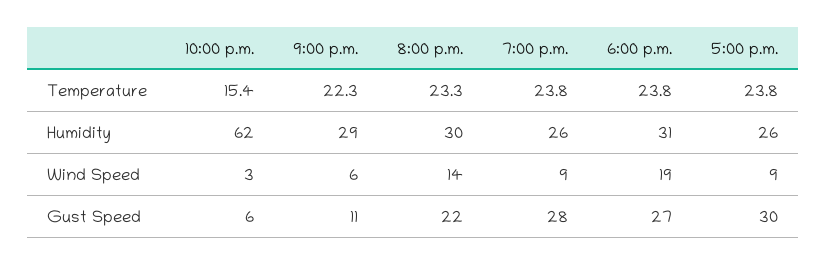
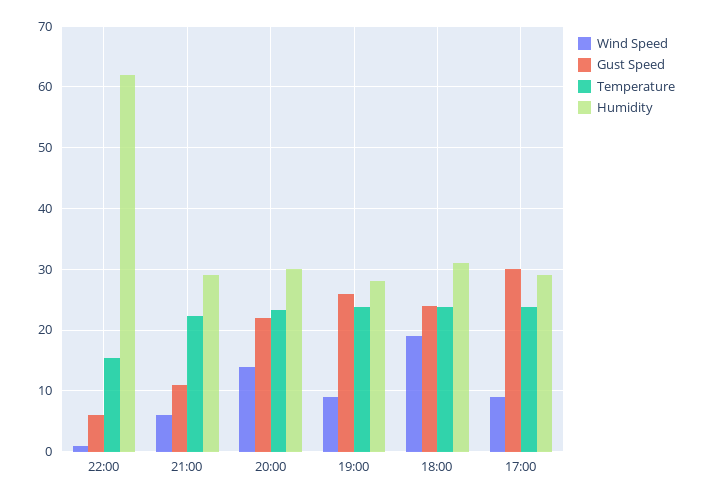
Humidity, 7:00 p.m.: 26 -> 28
Humidity, 5:00 p.m.: 26 -> 29
Wind Speed, 10:00 p.m.: 3 -> 1
Gust Speed, 7:00 p.m.: 28 -> 26
Gust Speed, 6:00 p.m.: 27 -> 24

